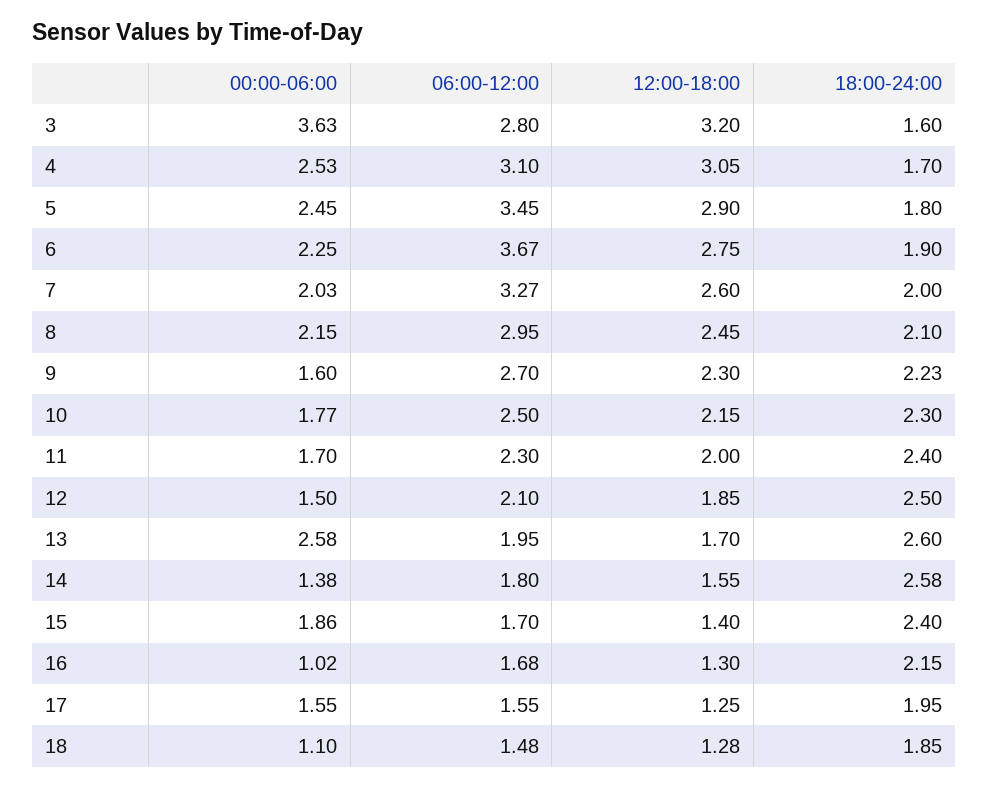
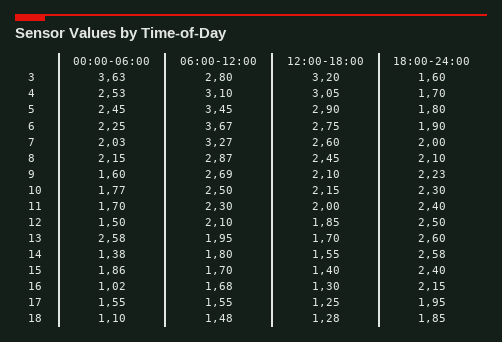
06:00-12:00, 8: 2.95 -> 2.87
06:00-12:00, 9: 2.7 -> 2.69
12:00-18:00, 9: 2.3 -> 2.1

